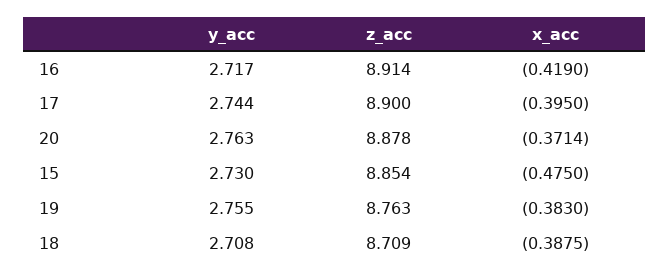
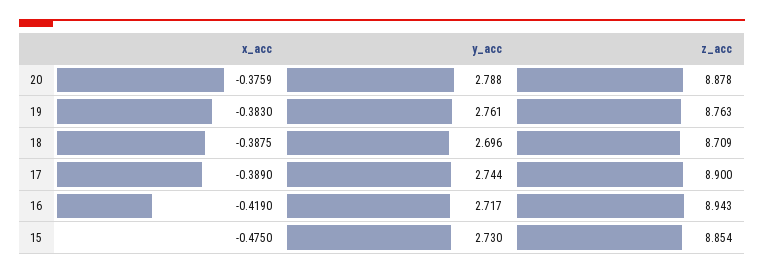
z_acc, 16: 8.914 -> 8.943
x_acc, 17: -0.395 -> -0.389
y_acc, 20: 2.763 -> 2.788
x_acc, 20: -0.3714 -> -0.3759
y_acc, 19: 2.755 -> 2.761
y_acc, 18: 2.708 -> 2.696

